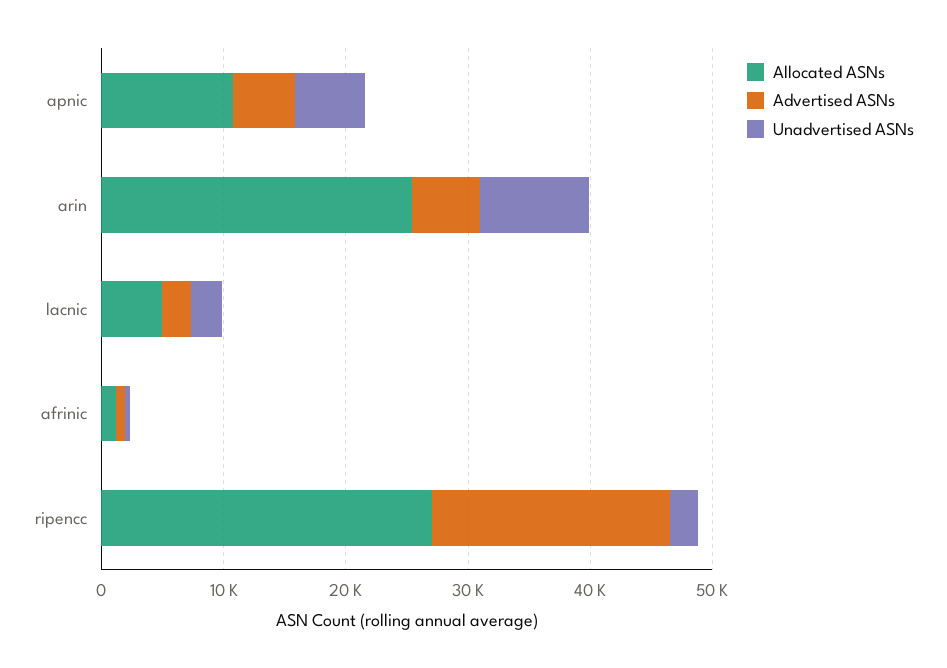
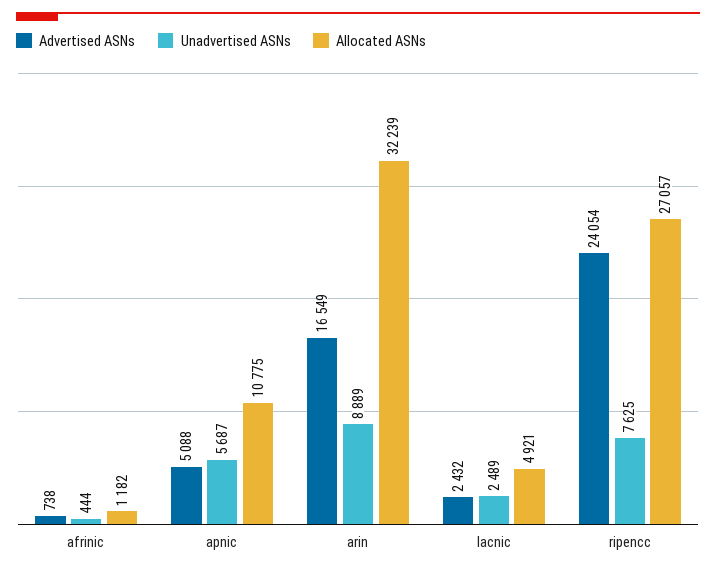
Allocated ASNs, arin: 26000 -> 32239
Advertised ASNs, arin: 6000 -> 16549
Advertised ASNs, ripencc: 20000 -> 24054
Unadvertised ASNs, ripencc: 2000 -> 7625

